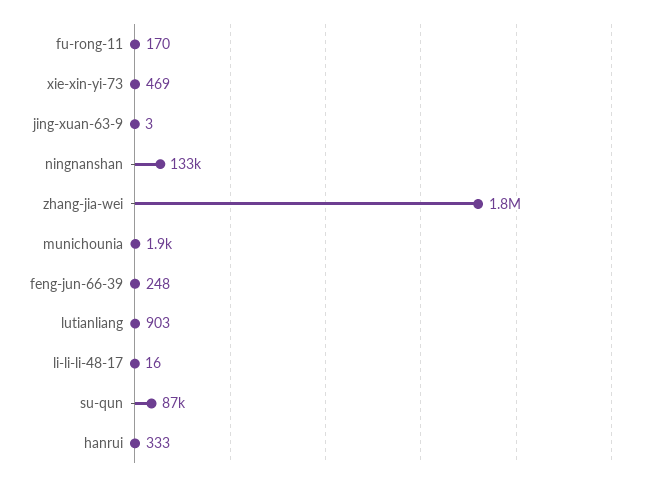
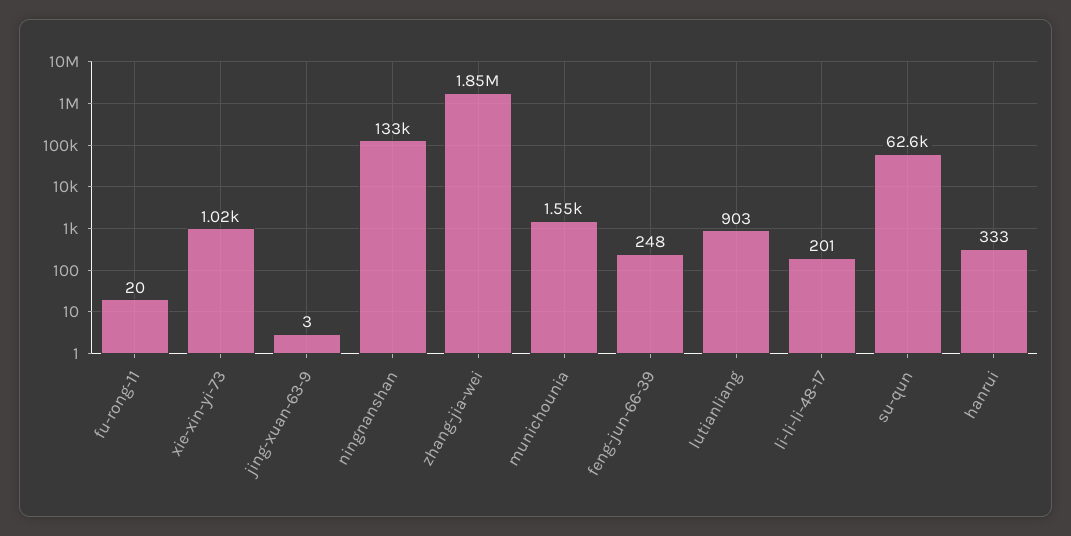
fu-rong-11: 170 -> 20
xie-xin-yi-73: 469 -> 1020
munichounia: 1900 -> 1550
li-li-li-48-17: 16 -> 201
su-qun: 87000 -> 62600

